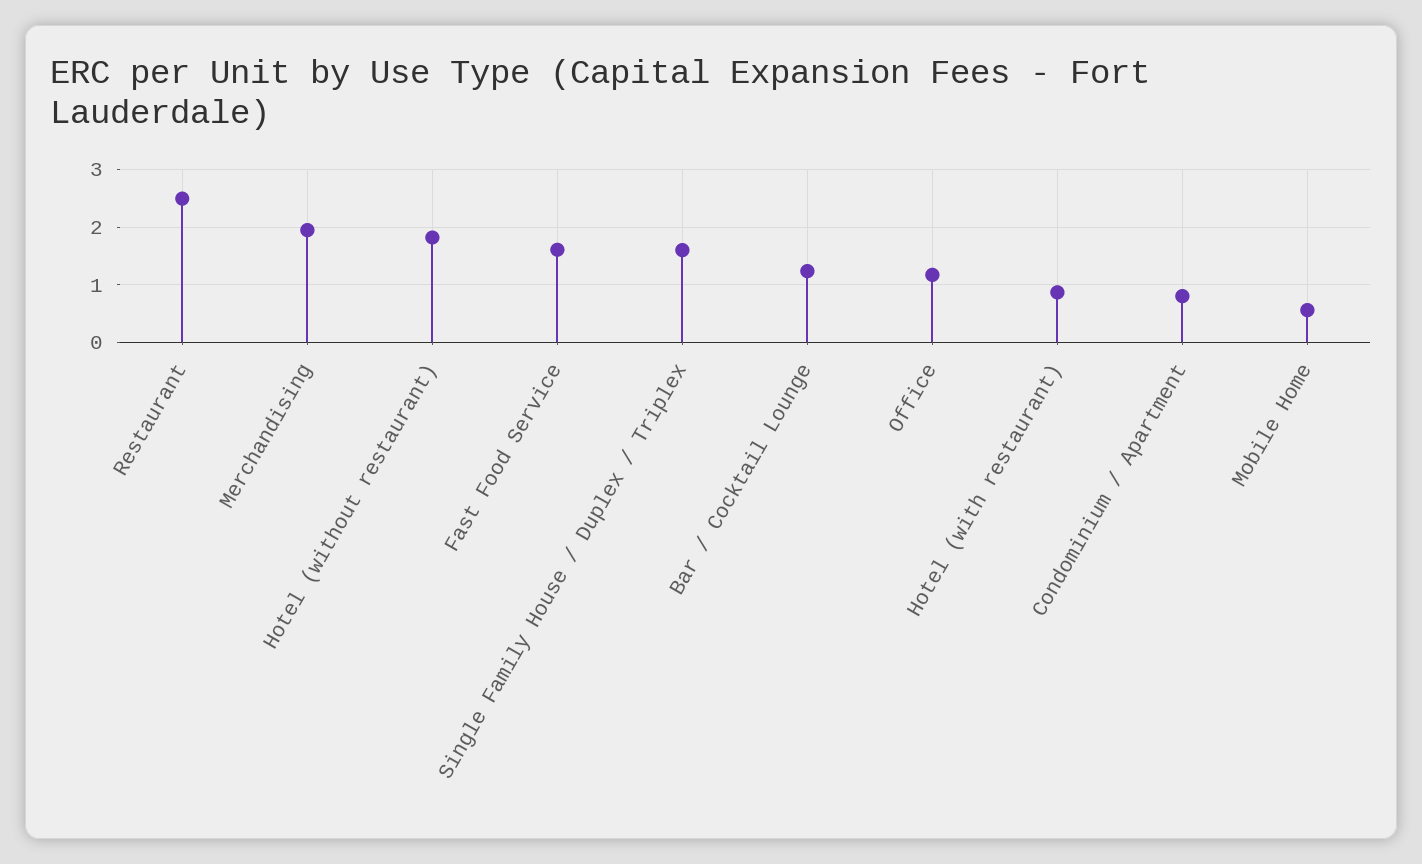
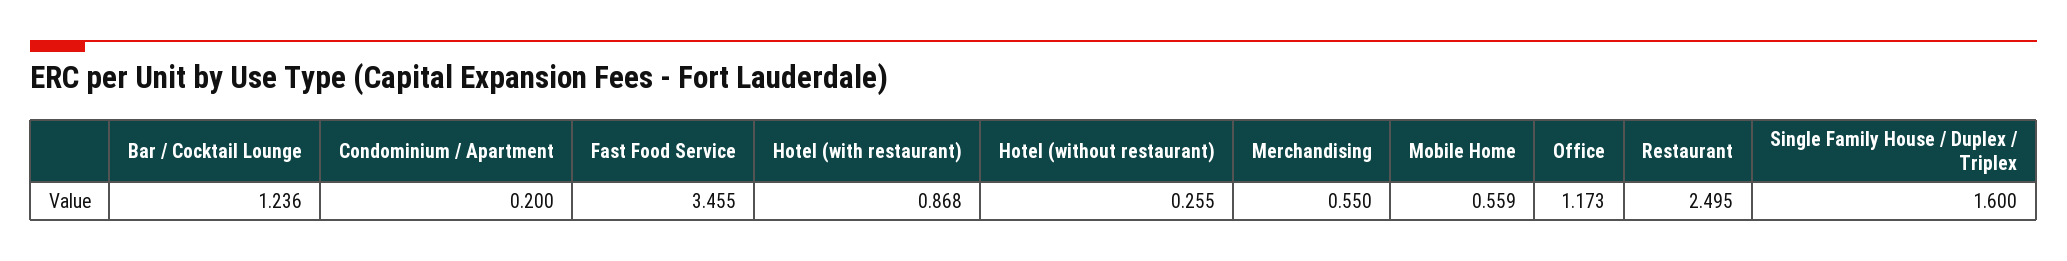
Merchandising: 2 -> 0.55
Hotel (without restaurant): 1.8 -> 0.255
Fast Food Service: 1.6 -> 3.455
Condominium / Apartment: 0.8 -> 0.2

